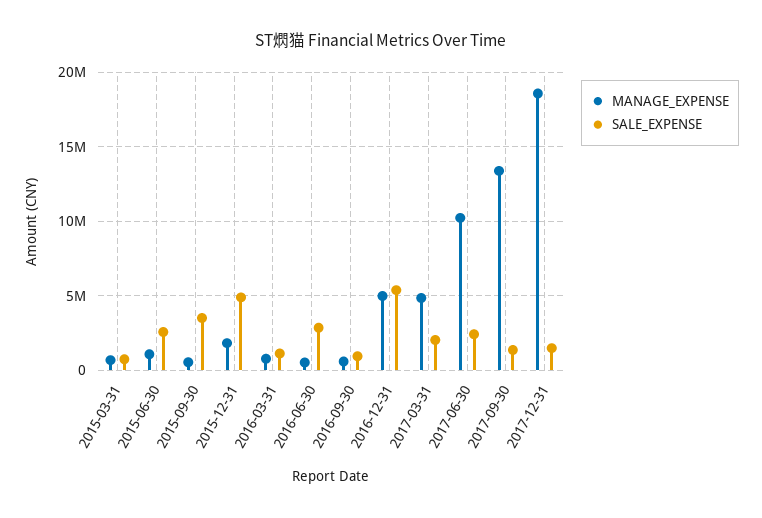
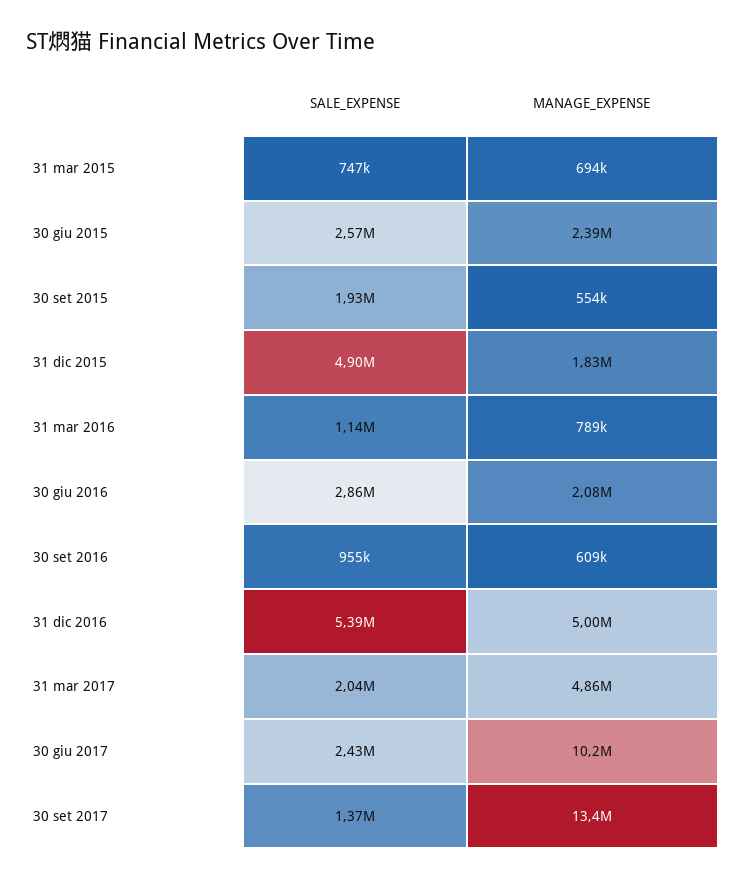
MANAGE_EXPENSE, 2015-06-30: 1000000 -> 2390000
SALE_EXPENSE, 2015-09-30: 3500000 -> 1930000
MANAGE_EXPENSE, 2016-06-30: 500000 -> 2080000
MANAGE_EXPENSE, 2017-12-31: 18500000 -> none
SALE_EXPENSE, 2017-12-31: 1500000 -> none

